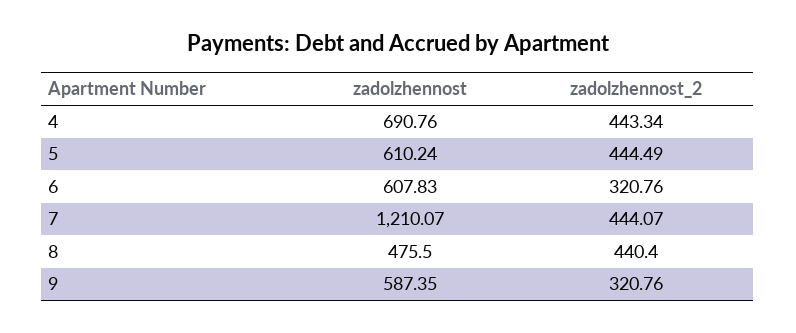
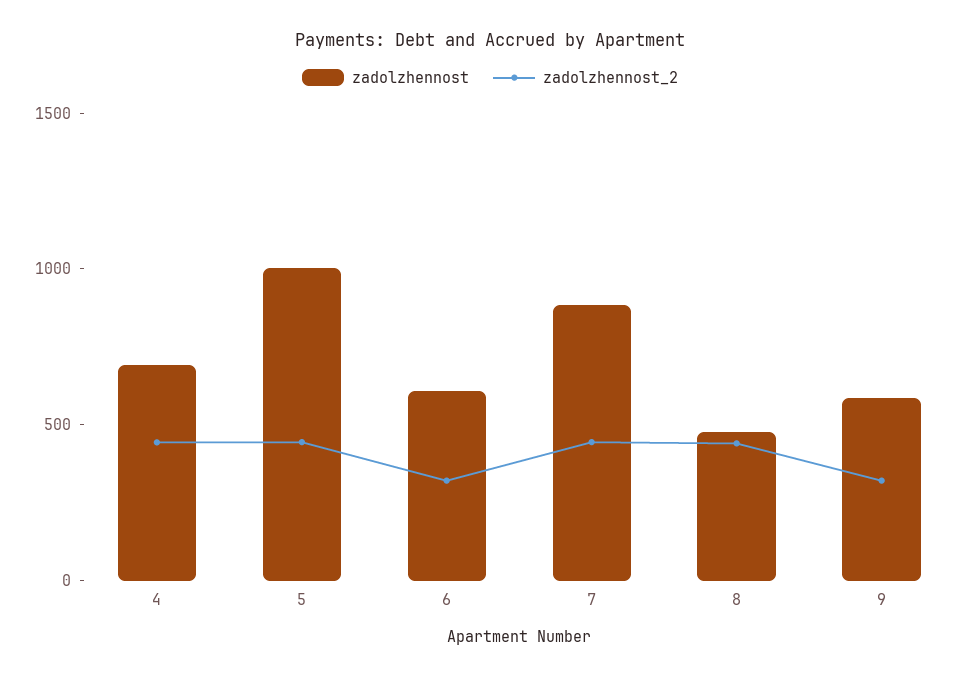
zadolzhennost, 5: 610.24 -> 1000
zadolzhennost, 7: 1210.07 -> 900

